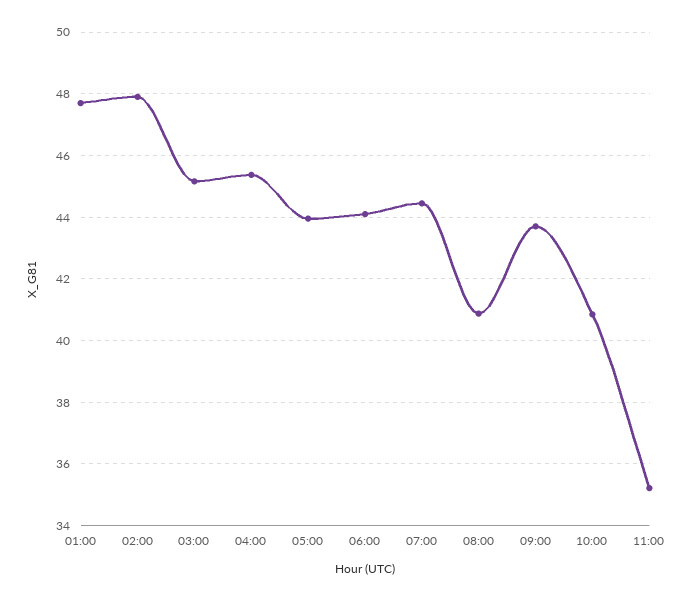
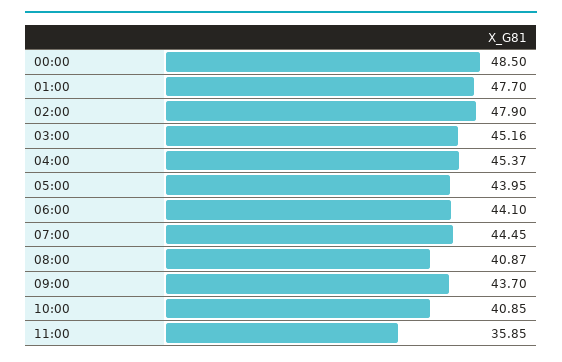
11:00: 35.2 -> 35.85
00:00: none -> 48.5

